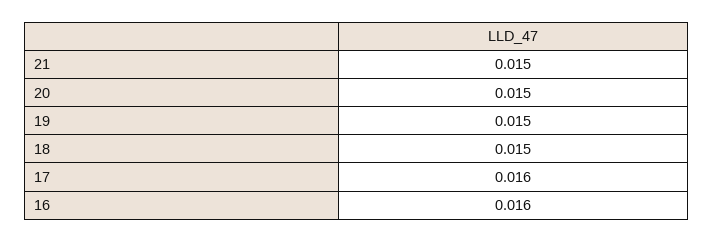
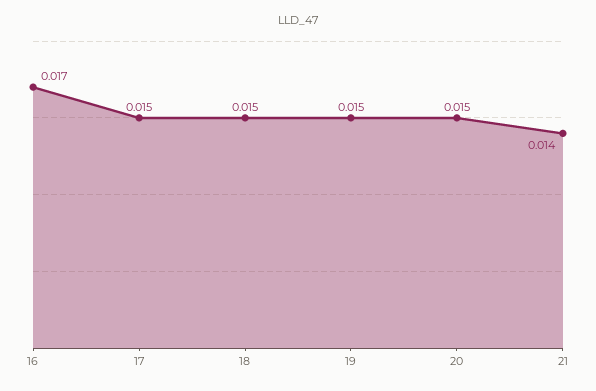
21: 0.015 -> 0.014
17: 0.016 -> 0.015
16: 0.016 -> 0.017

